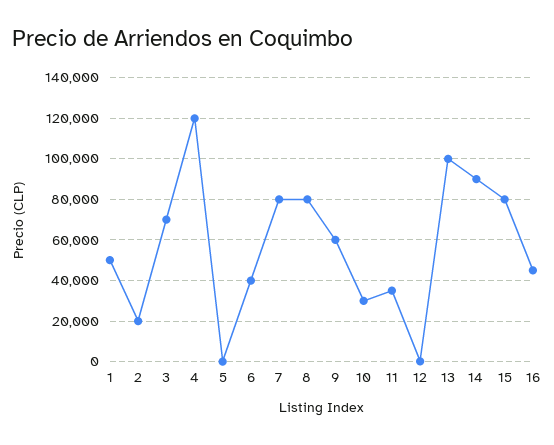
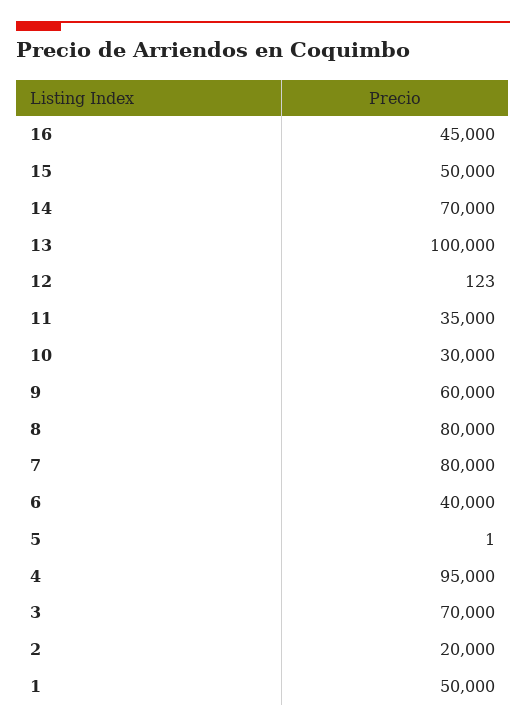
4: 120000 -> 95000
14: 90000 -> 70000
15: 80000 -> 50000

